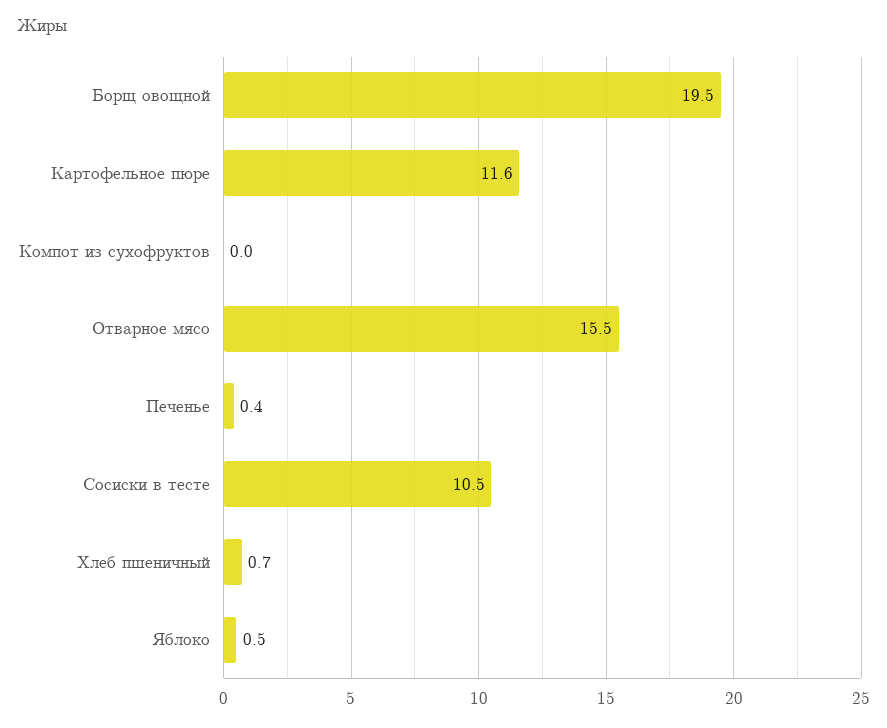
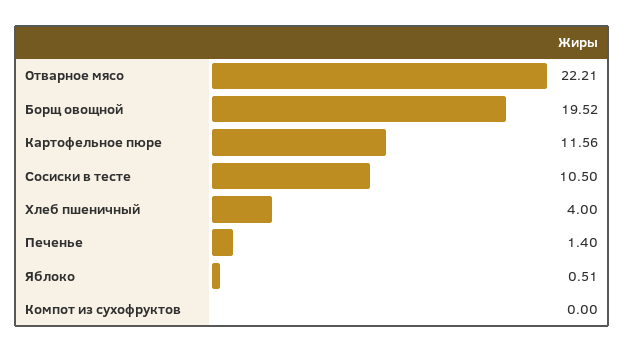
Отварное мясо: 15.5 -> 22.21
Печенье: 0.4 -> 1.4
Хлеб пшеничный: 0.7 -> 4

